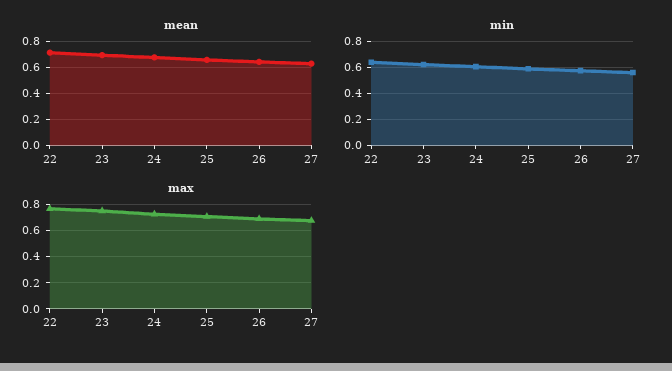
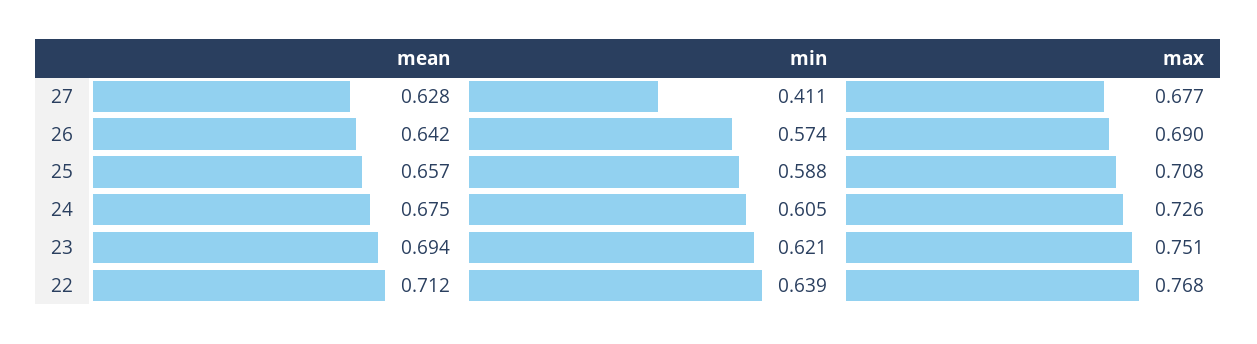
min, 27: 0.55 -> 0.411

